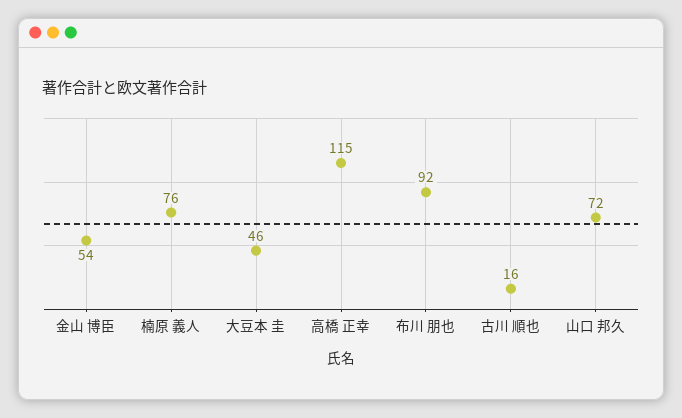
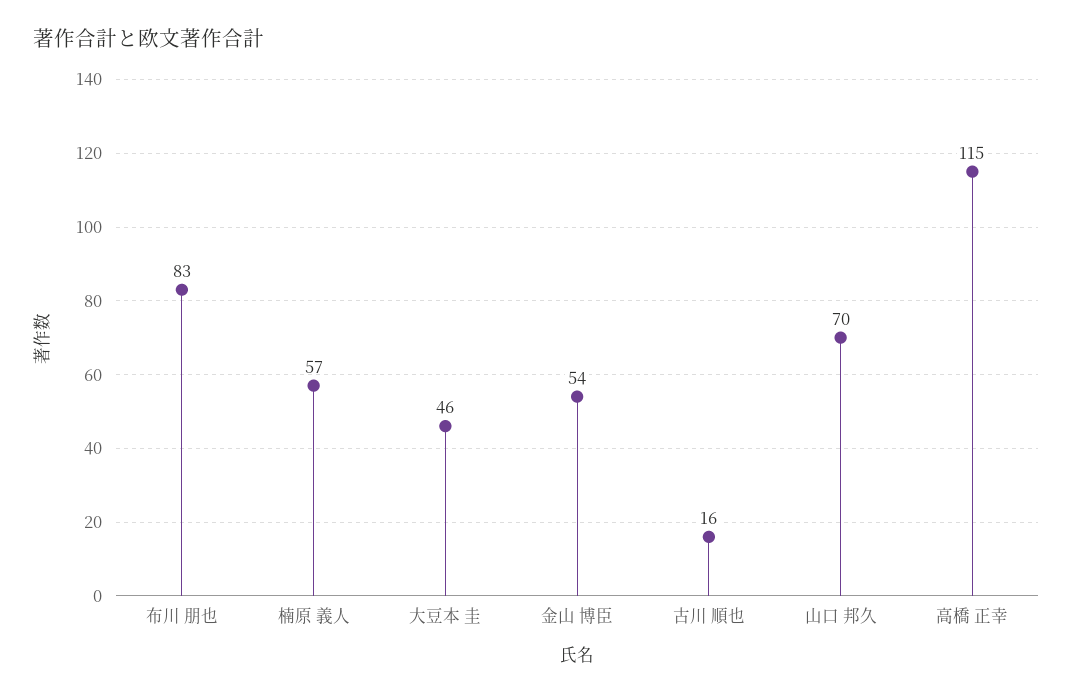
楠原 義人: 76 -> 57
布川 朋也: 92 -> 83
山口 邦久: 72 -> 70

